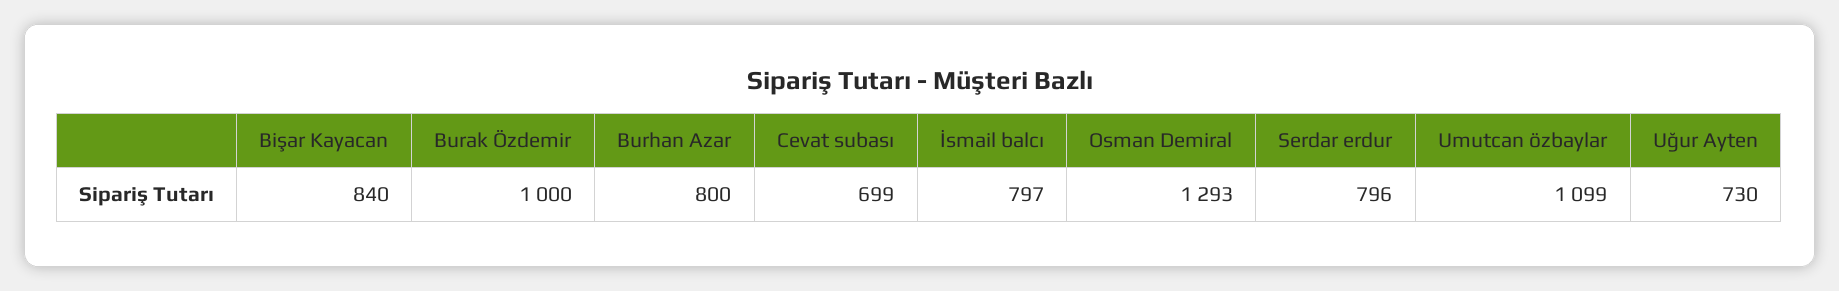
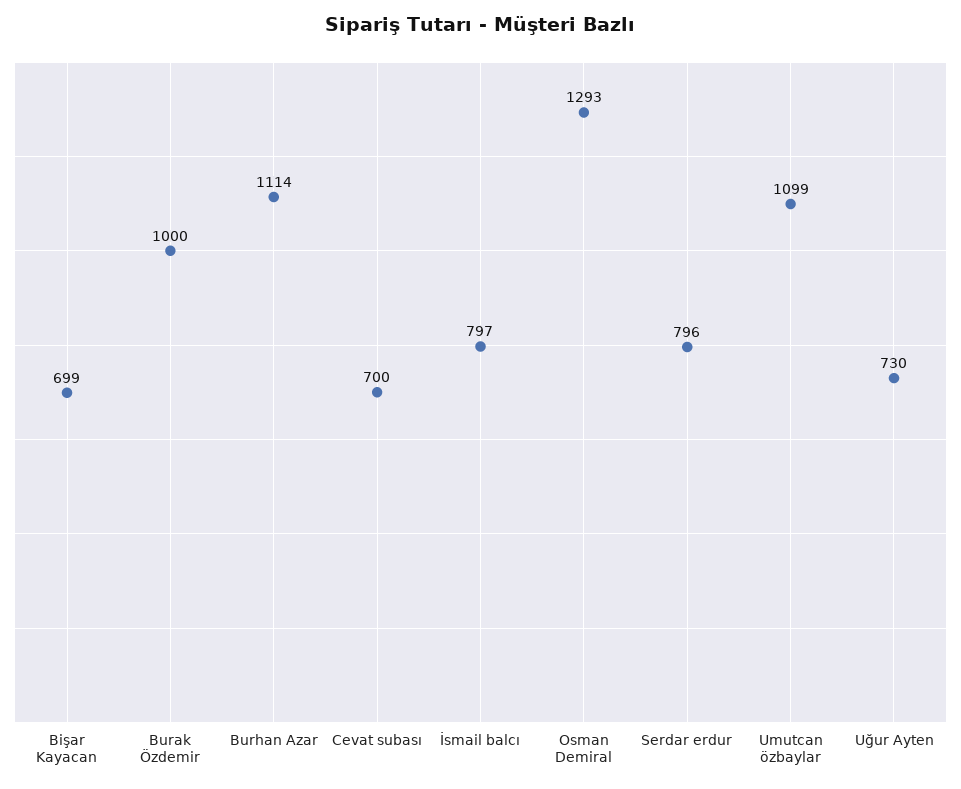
Bişar Kayacan: 840 -> 699
Burhan Azar: 800 -> 1114
Cevat subası: 699 -> 700

